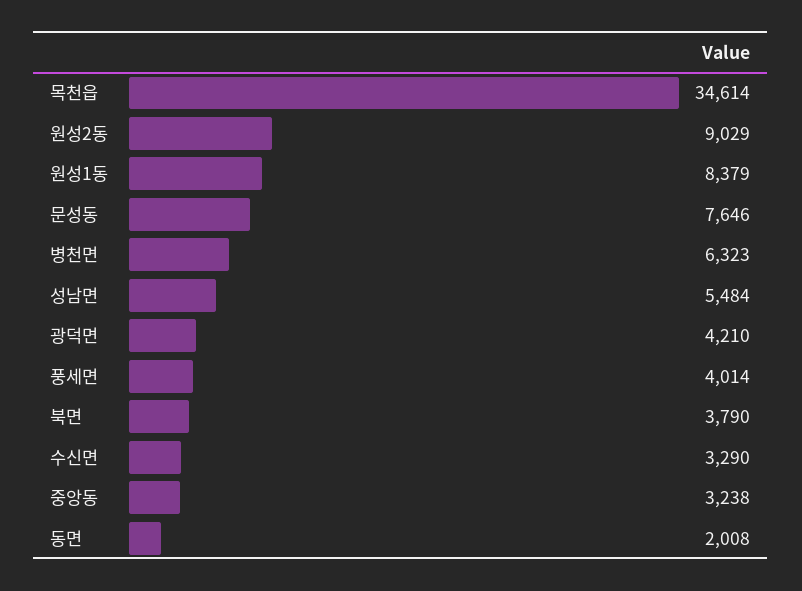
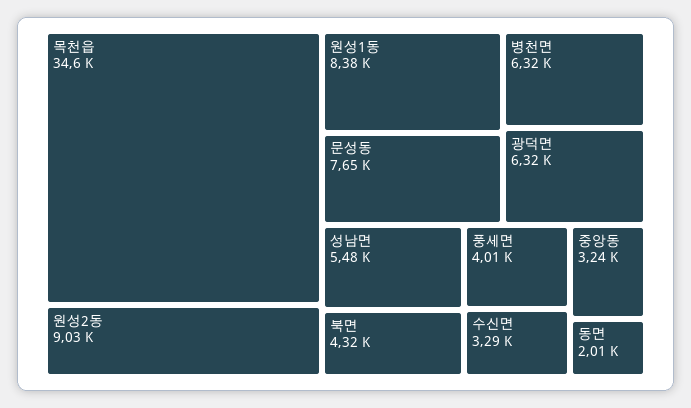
광덕면: 4210 -> 6320
북면: 3790 -> 4320

